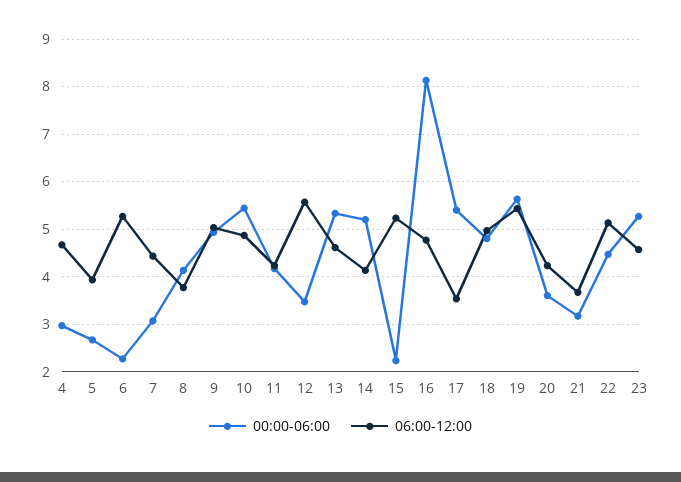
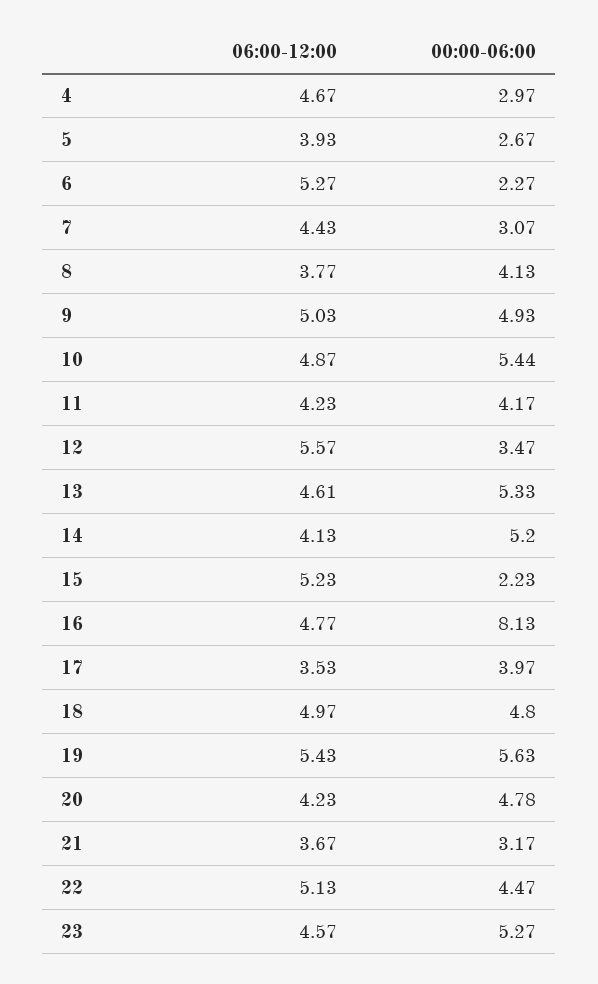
00:00-06:00, 17: 5.4 -> 3.97
00:00-06:00, 20: 3.6 -> 4.78

